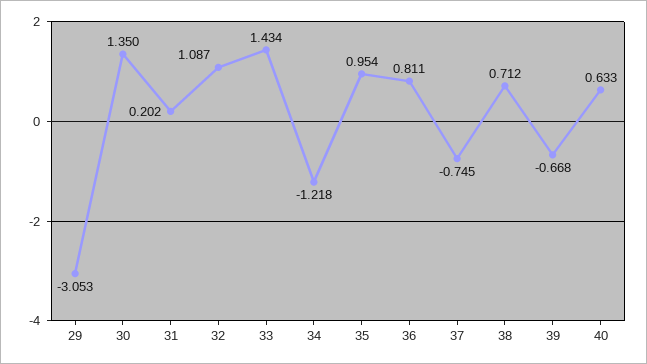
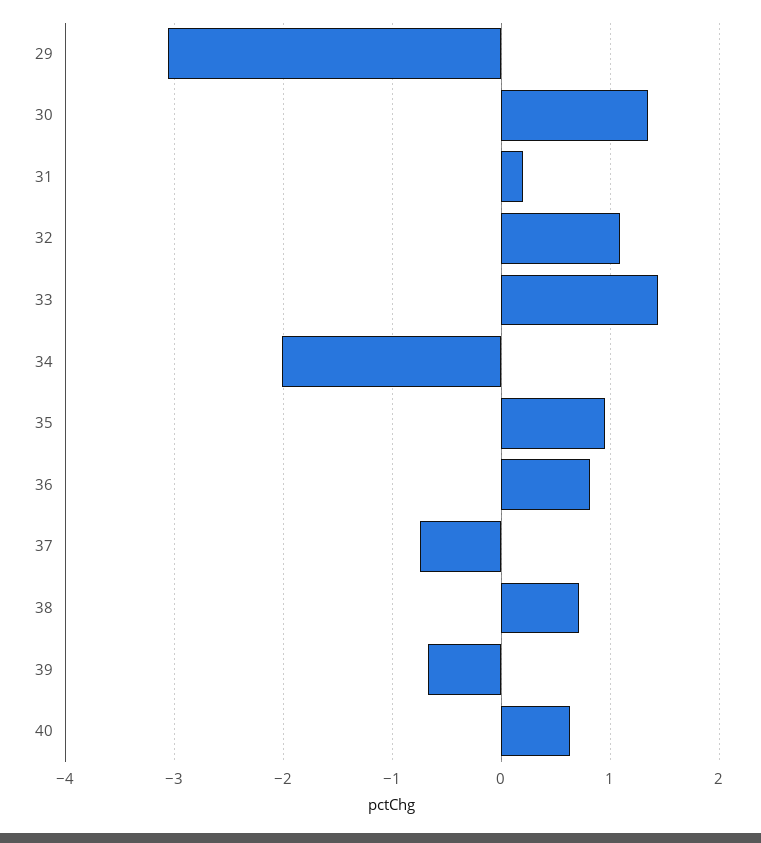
34: -1.218 -> -2

